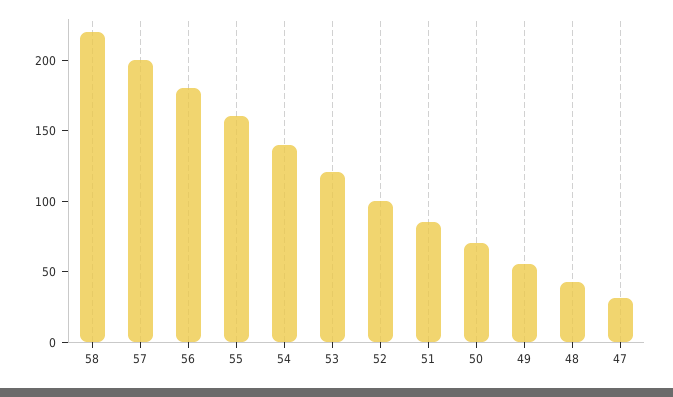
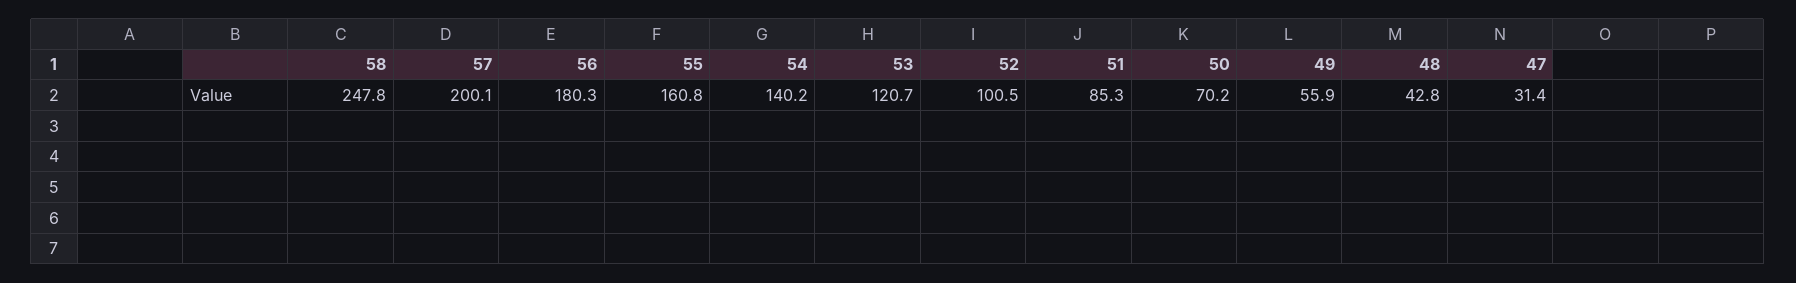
58: 220 -> 247.8

